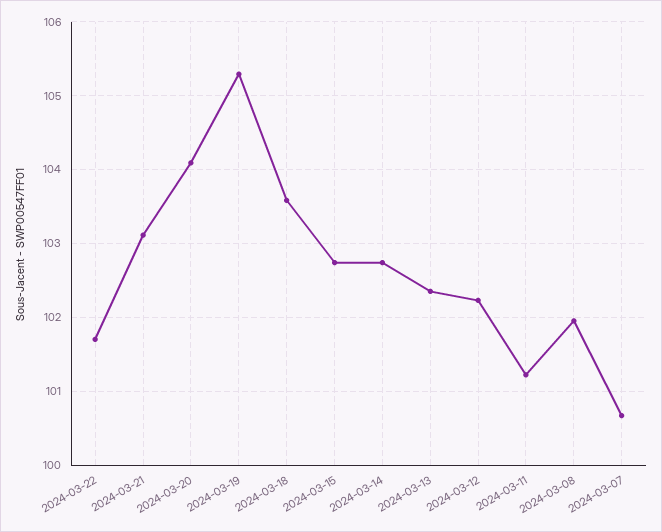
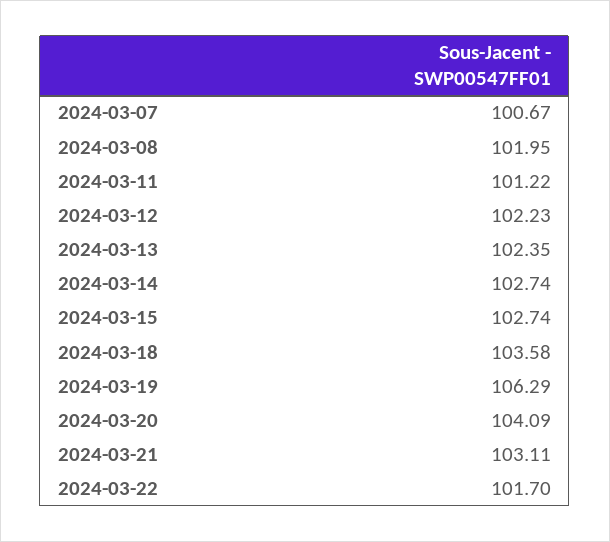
2024-03-19: 105.3 -> 106.29

